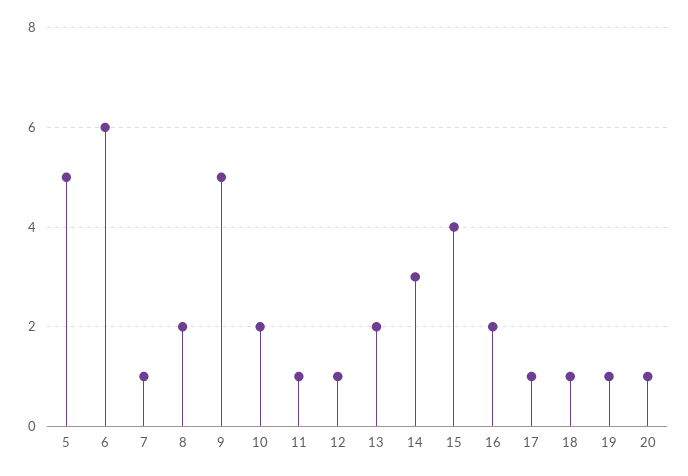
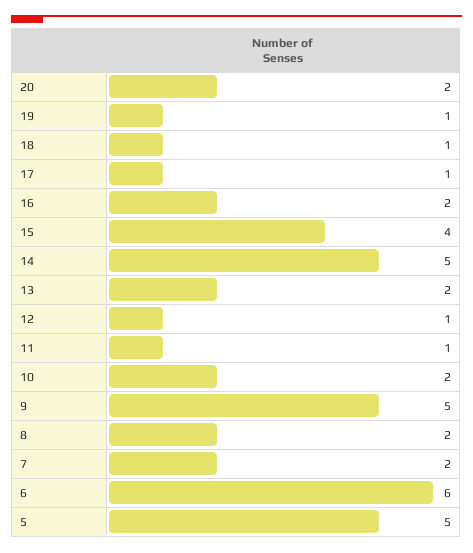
7: 1 -> 2
14: 3 -> 5
20: 1 -> 2

